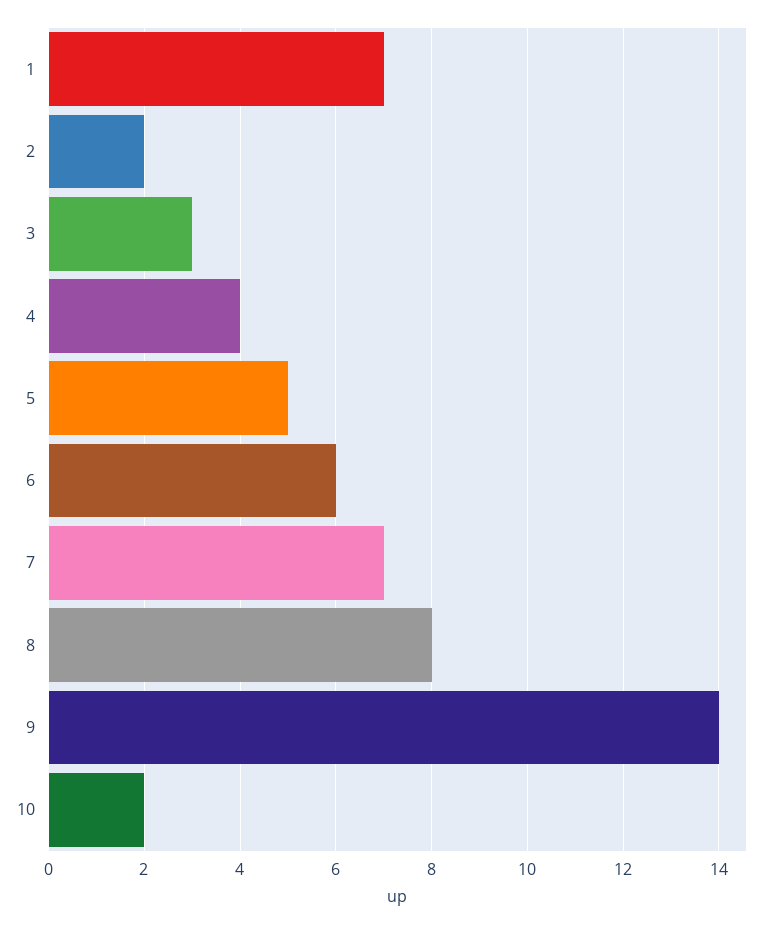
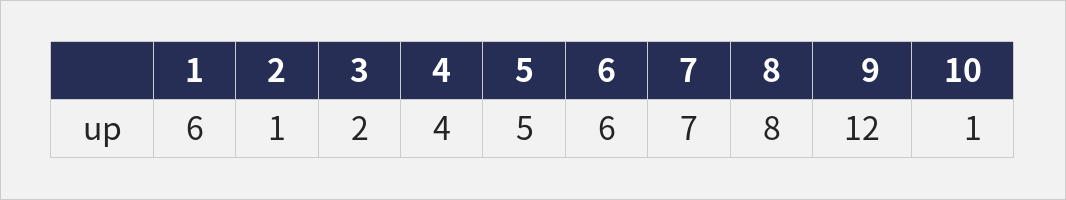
1: 7 -> 6
2: 2 -> 1
3: 3 -> 2
9: 14 -> 12
10: 2 -> 1

